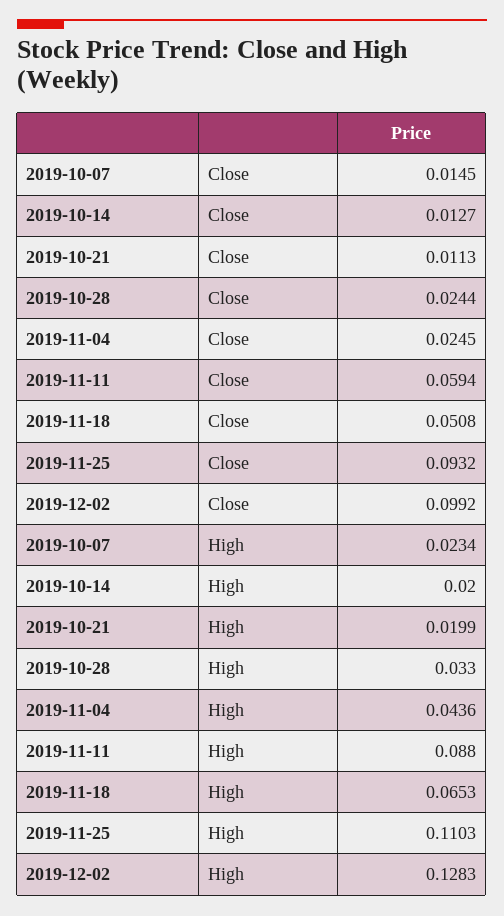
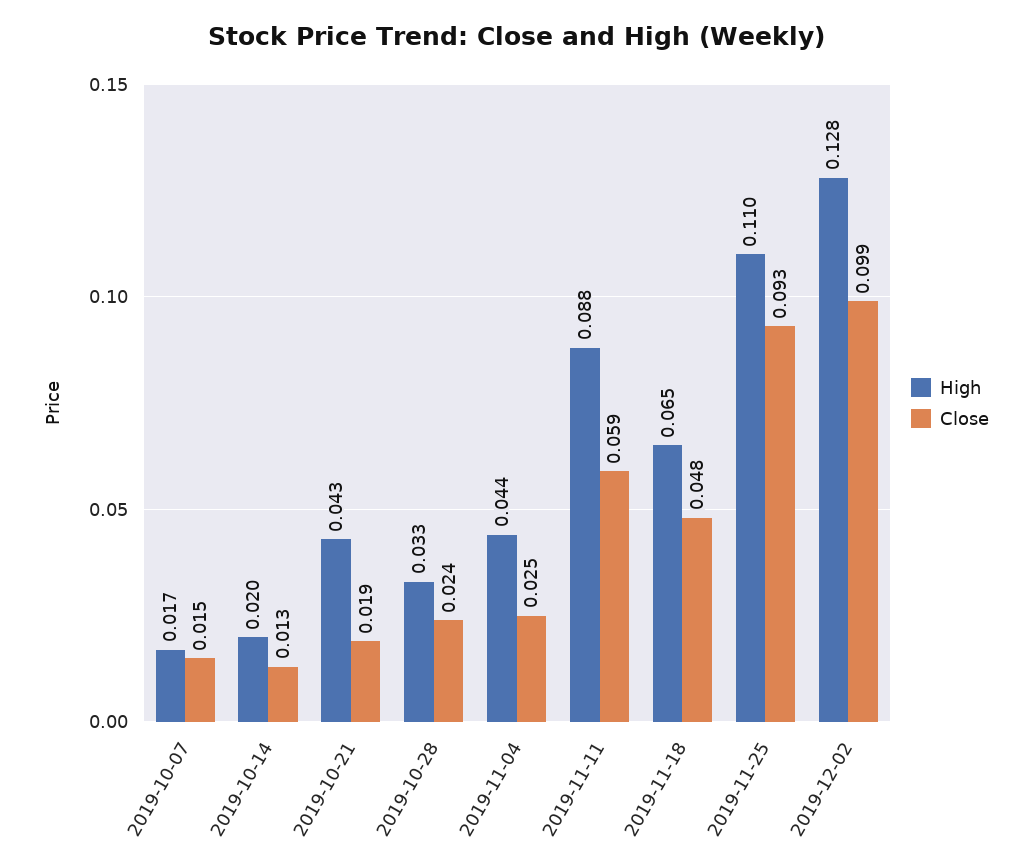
Close, 2019-10-21: 0.0113 -> 0.019
Close, 2019-11-18: 0.0508 -> 0.048
High, 2019-10-07: 0.0234 -> 0.017
High, 2019-10-21: 0.0199 -> 0.043

